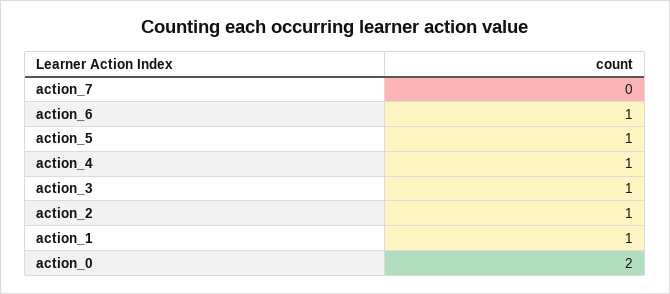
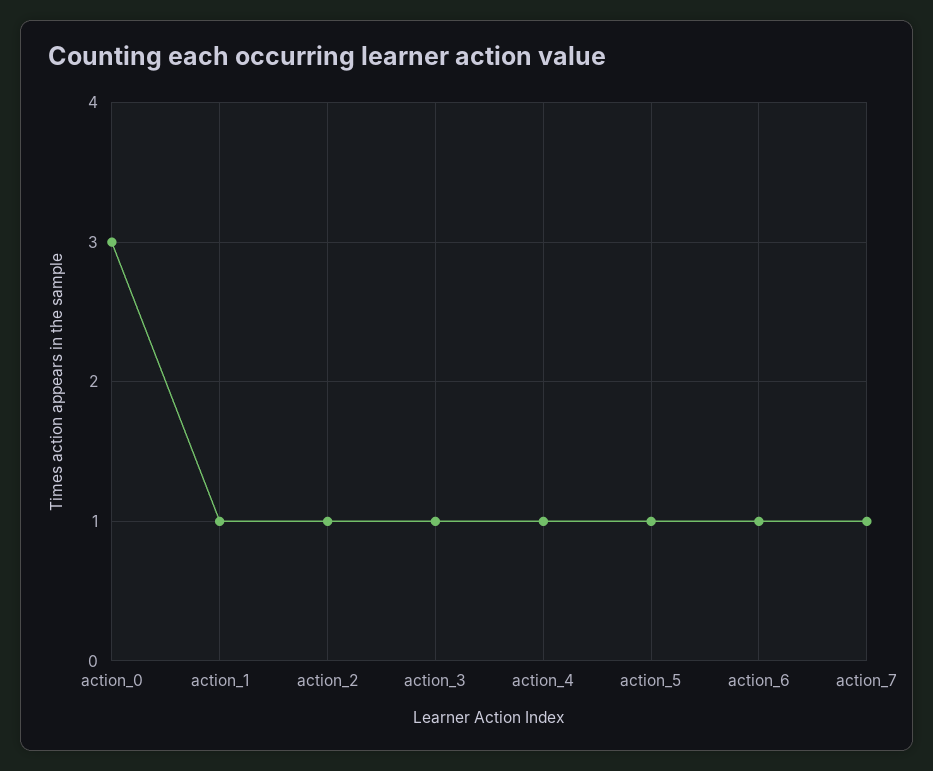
action_7: 0 -> 1
action_0: 2 -> 3

